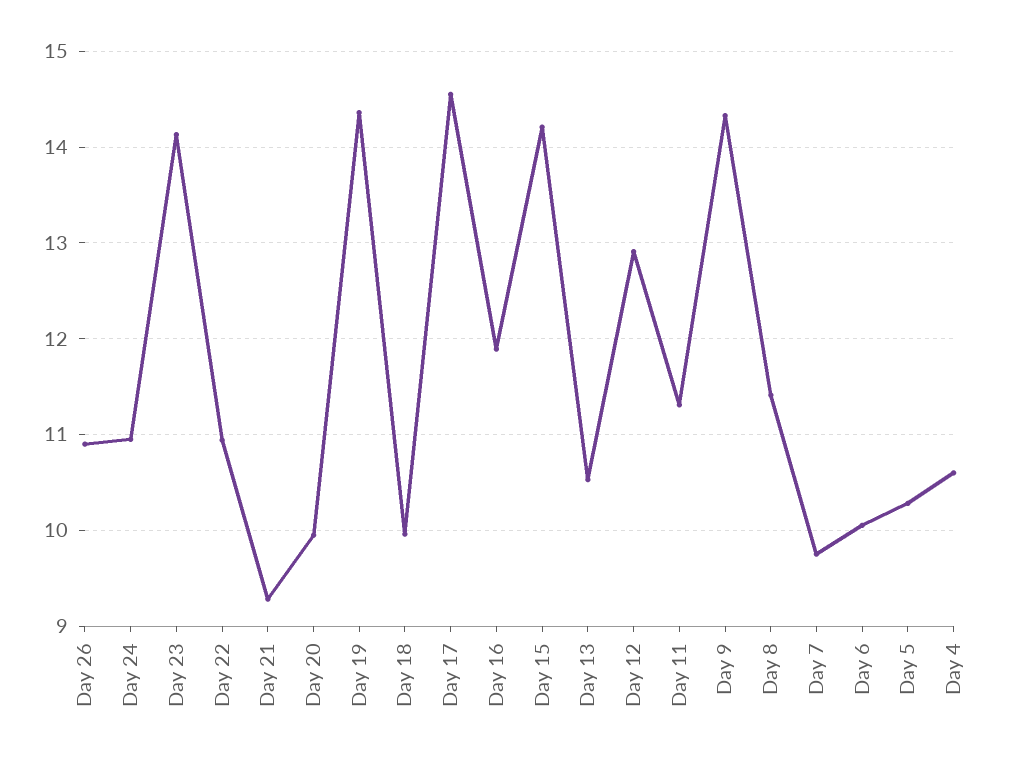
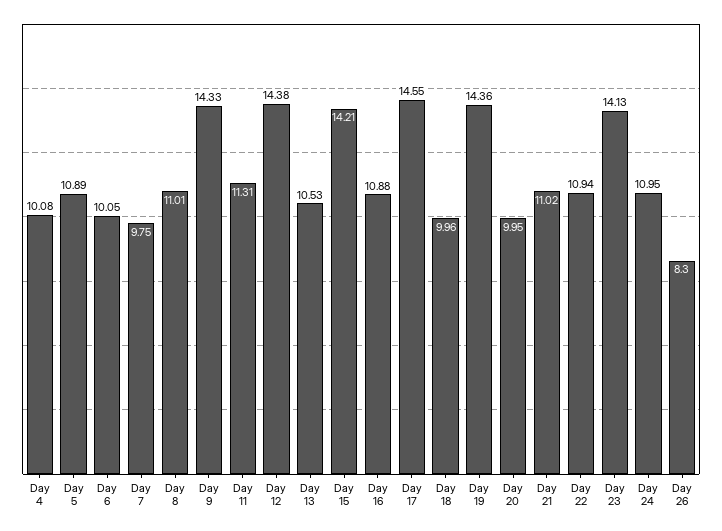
Day 26: 10.9 -> 8.3
Day 21: 9.3 -> 11.02
Day 16: 11.9 -> 10.88
Day 12: 12.9 -> 14.38
Day 8: 11.4 -> 11.01
Day 5: 10.3 -> 10.89
Day 4: 10.6 -> 10.08

